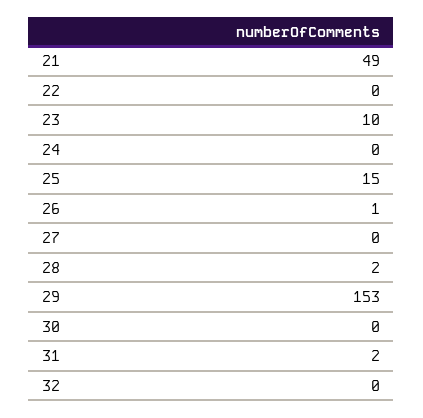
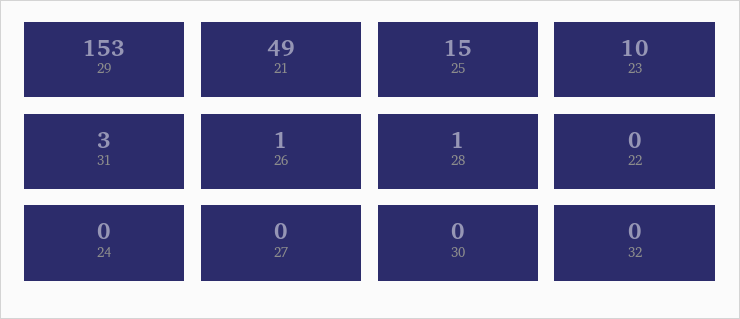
28: 2 -> 1
31: 2 -> 3

